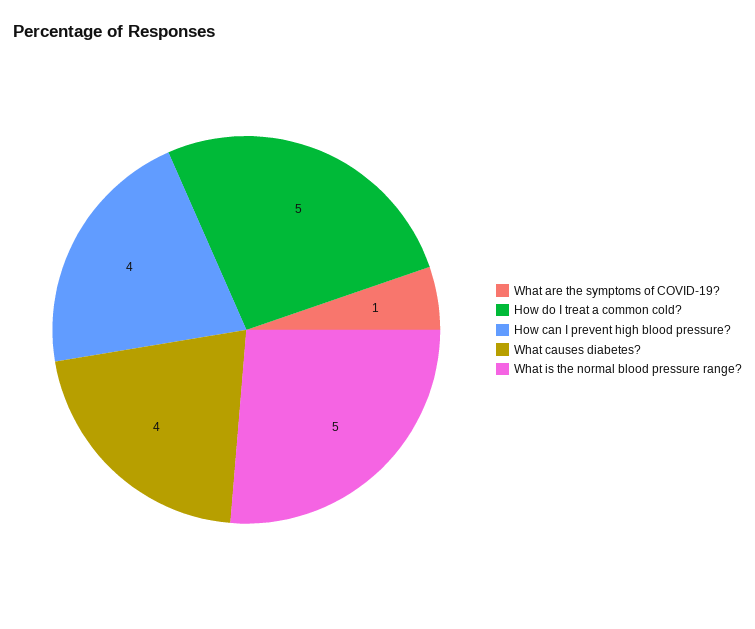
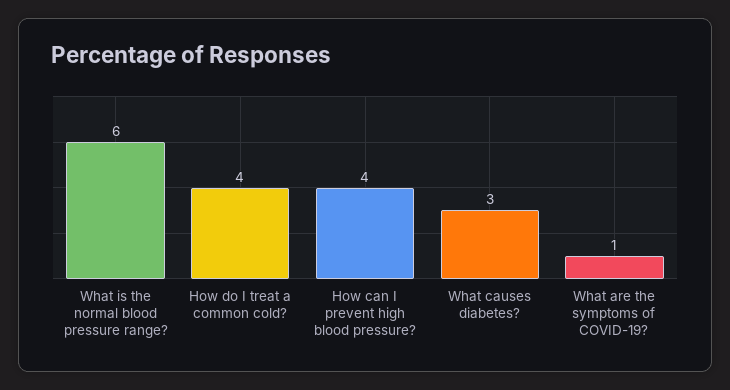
How do I treat a common cold?: 5 -> 4
What causes diabetes?: 4 -> 3
What is the normal blood pressure range?: 5 -> 6

